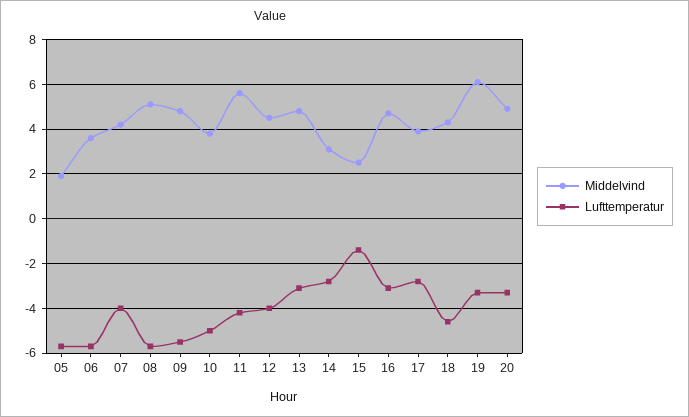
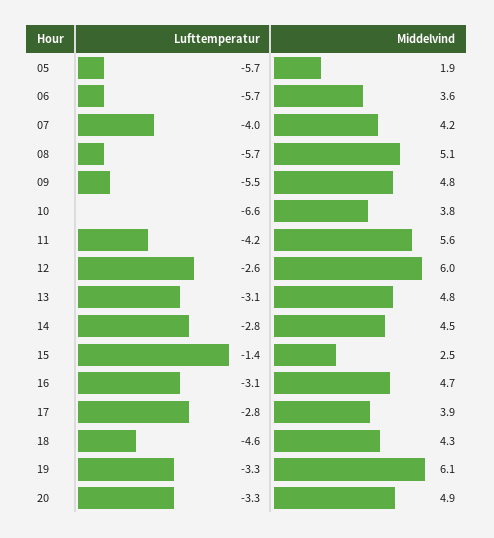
Lufttemperatur, 10: -5 -> -6.6
Middelvind, 12: 4.5 -> 6
Lufttemperatur, 12: -4 -> -2.6
Middelvind, 14: 3 -> 4.5

